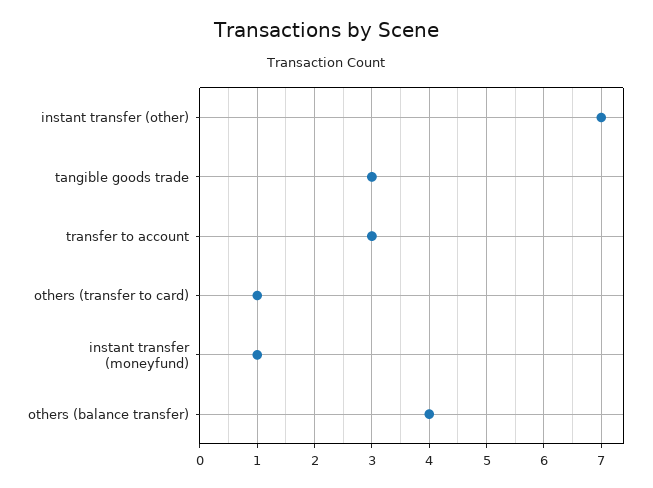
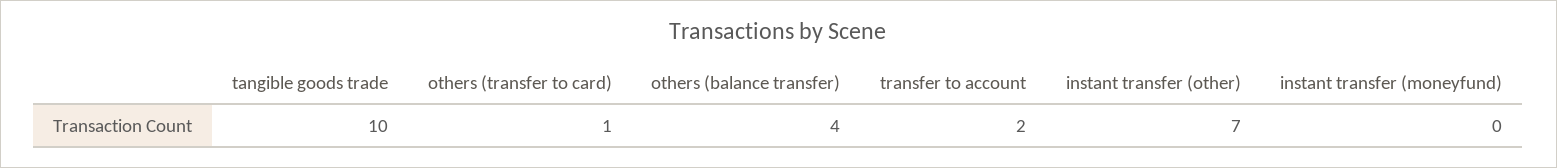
tangible goods trade: 3 -> 10
transfer to account: 3 -> 2
instant transfer (moneyfund): 1 -> 0

